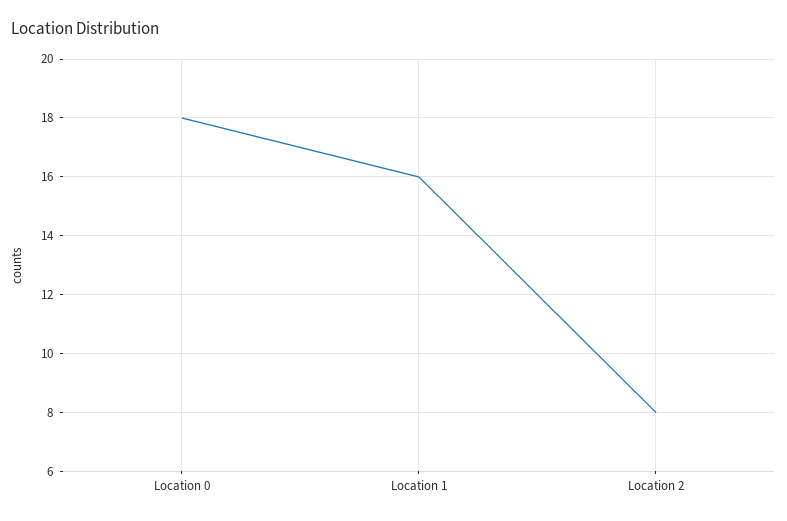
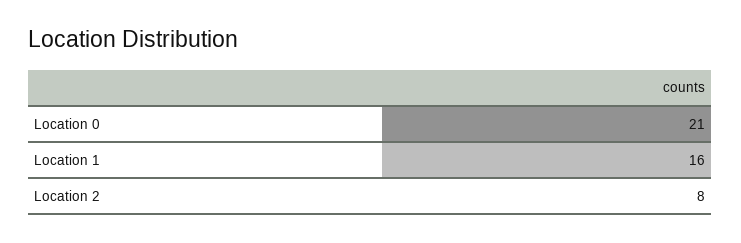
Location 0: 18 -> 21

